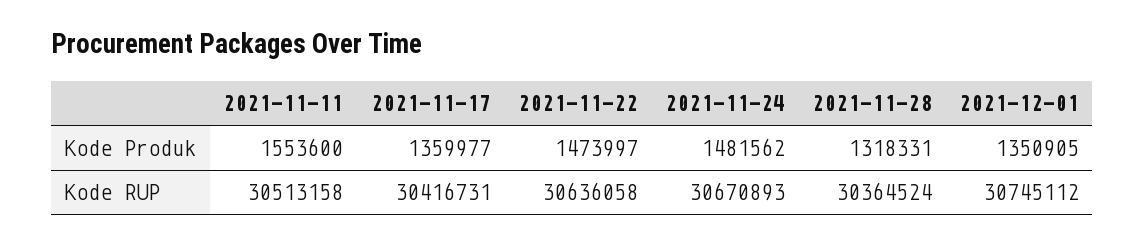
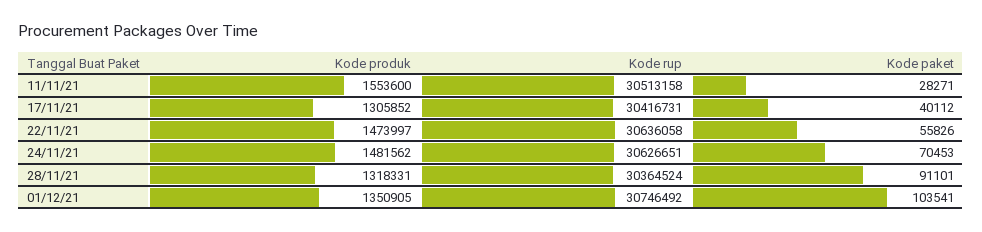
2021-11-17, Kode Produk: 1359977 -> 1305852
2021-11-24, Kode RUP: 30670893 -> 30626651
2021-12-01, Kode RUP: 30745112 -> 30746492
2021-11-11, Kode paket: none -> 28271
2021-11-17, Kode paket: none -> 40112
2021-11-22, Kode paket: none -> 55826
2021-11-24, Kode paket: none -> 70453
2021-11-28, Kode paket: none -> 91101
2021-12-01, Kode paket: none -> 103541

